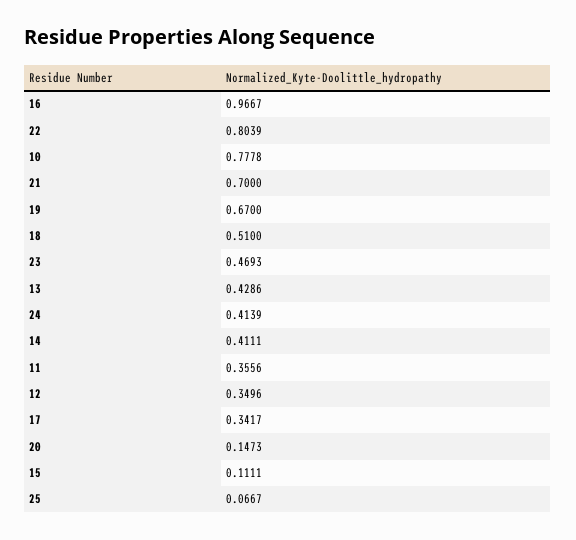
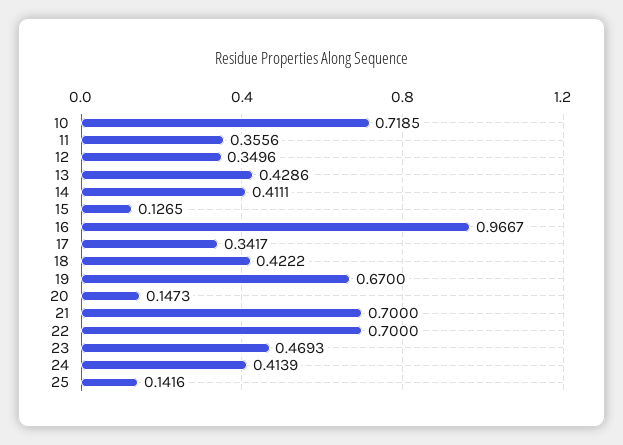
22: 0.8039 -> 0.7
10: 0.7778 -> 0.7185
18: 0.51 -> 0.4222
15: 0.1111 -> 0.1265
25: 0.0667 -> 0.1416

